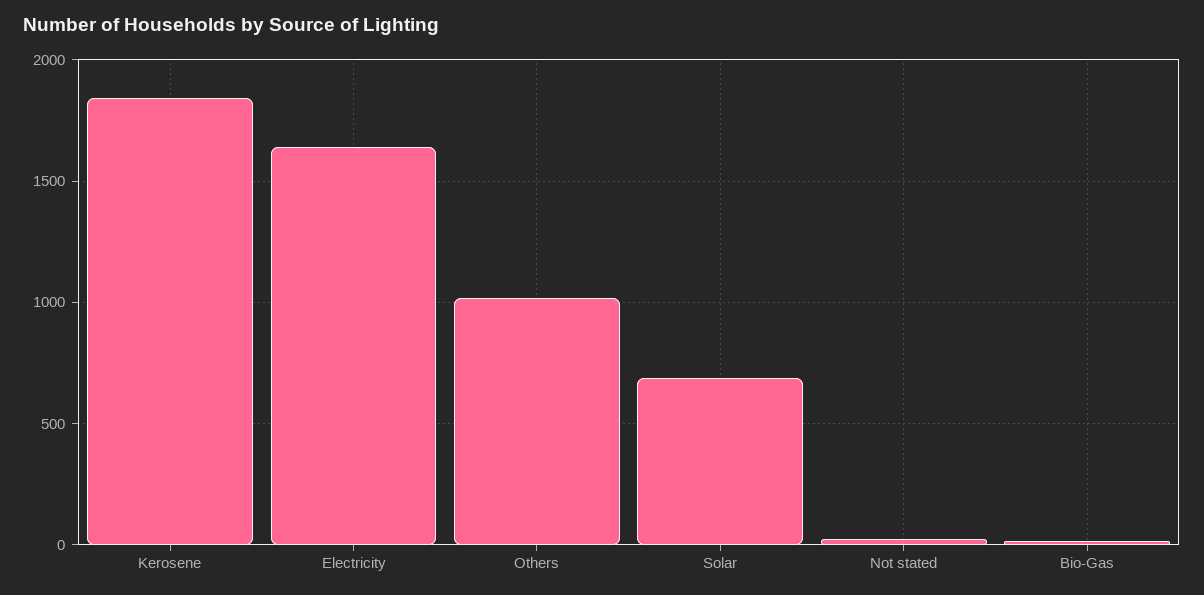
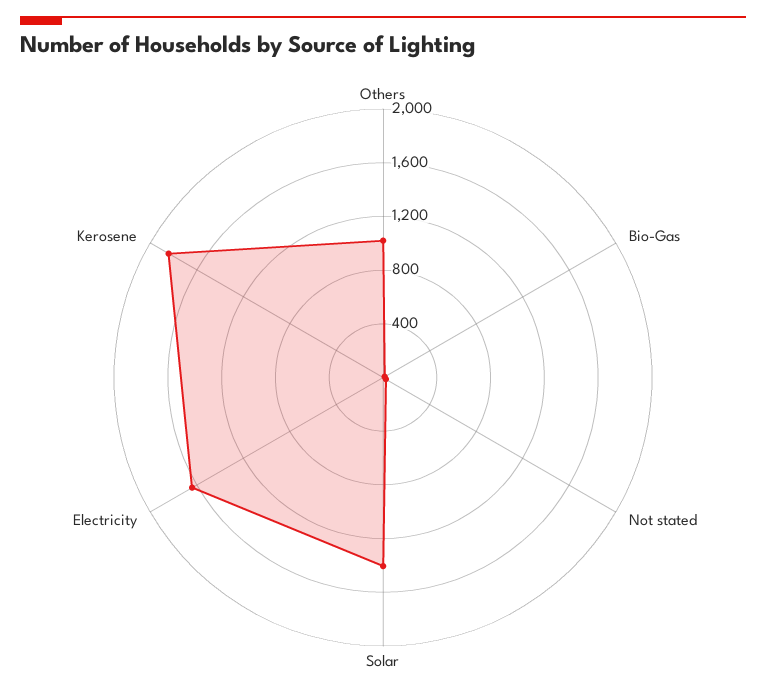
Solar: 700 -> 1400

